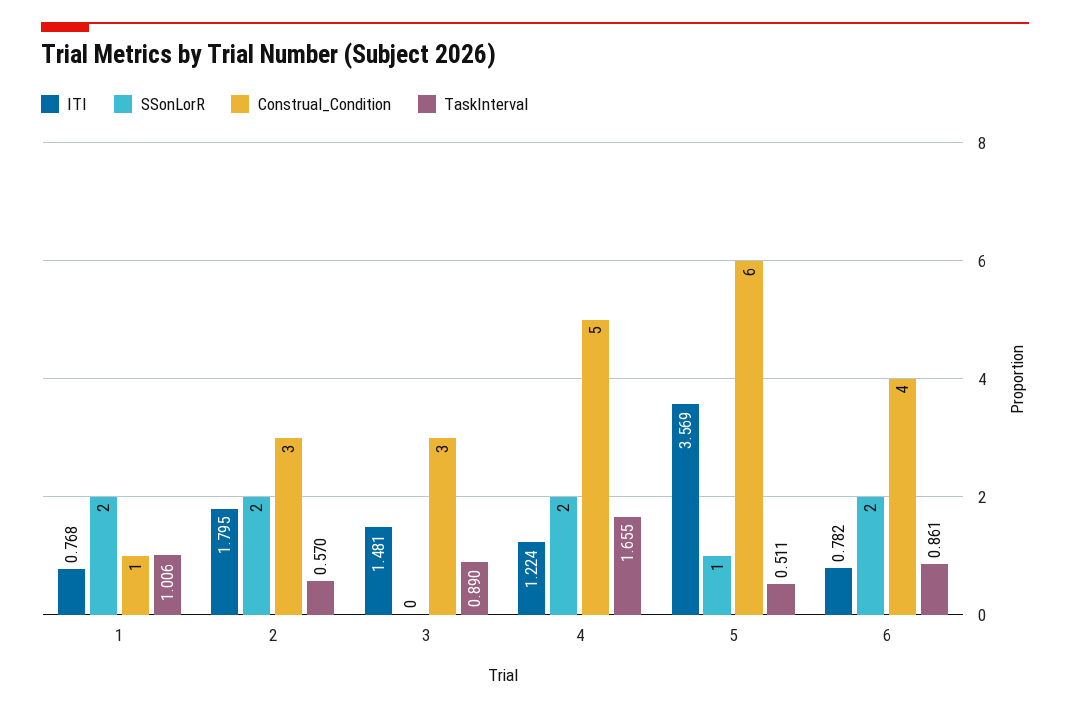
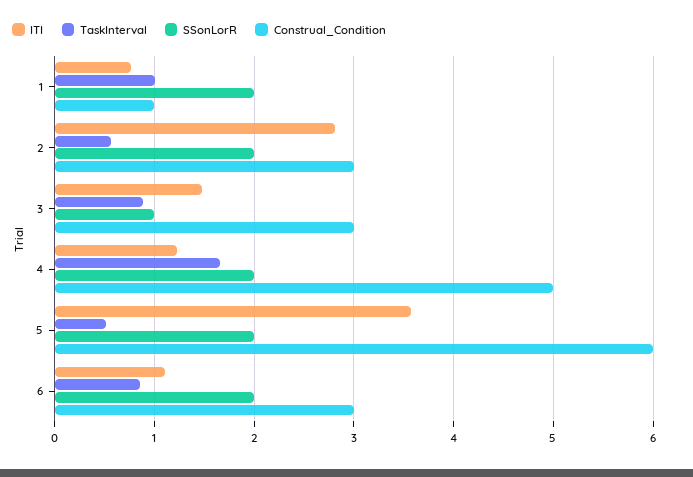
ITI, 2: 1.795 -> 2.8
SSonLorR, 3: 0 -> 1
SSonLorR, 5: 1 -> 2
ITI, 6: 0.782 -> 1.1
Construal_Condition, 6: 4 -> 3

